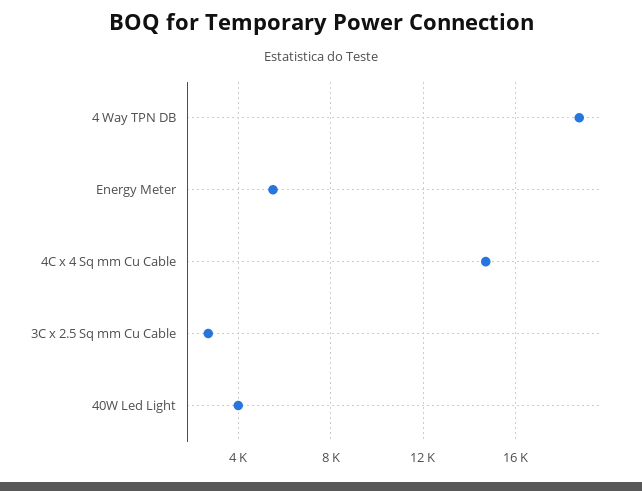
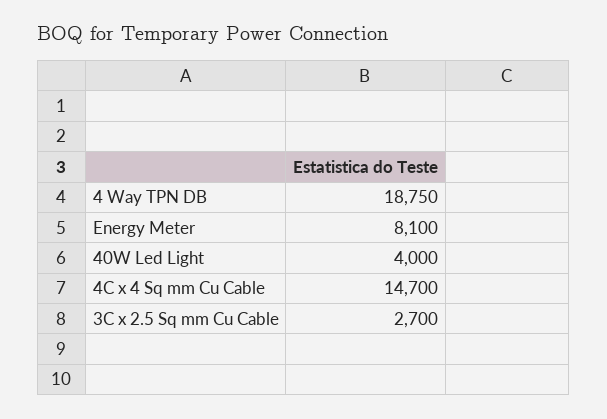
Energy Meter: 5500 -> 8100

